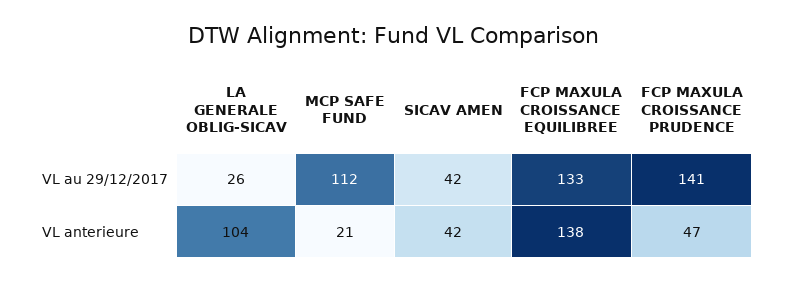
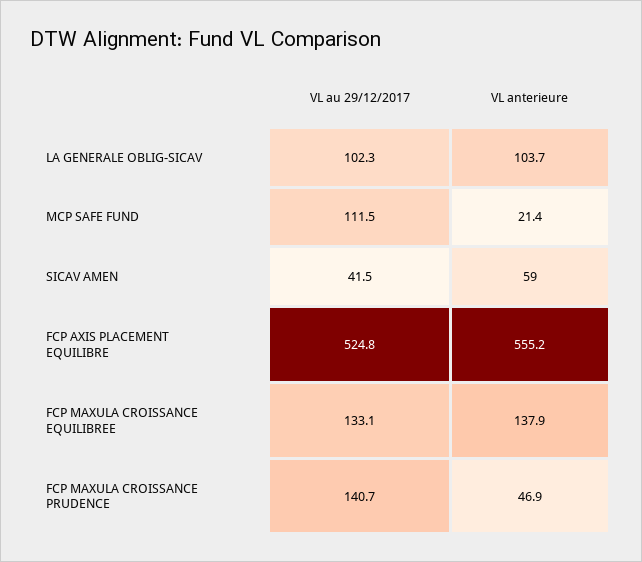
LA GENERALE OBLIG-SICAV, VL au 29/12/2017: 26 -> 102.3
SICAV AMEN, VL anterieure: 42 -> 59
FCP AXIS PLACEMENT EQUILIBRE, VL au 29/12/2017: none -> 524.8
FCP AXIS PLACEMENT EQUILIBRE, VL anterieure: none -> 555.2

